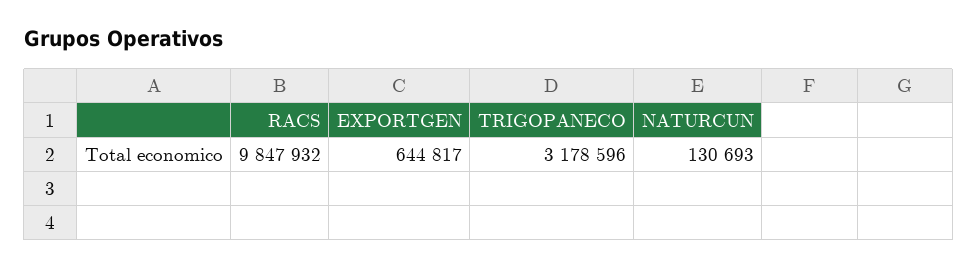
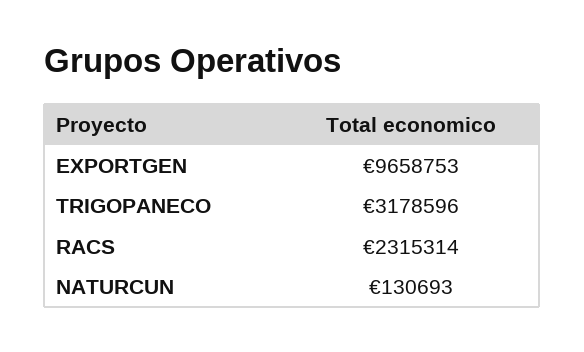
RACS: 9847932 -> 2315314
EXPORTGEN: 644817 -> 9658753

